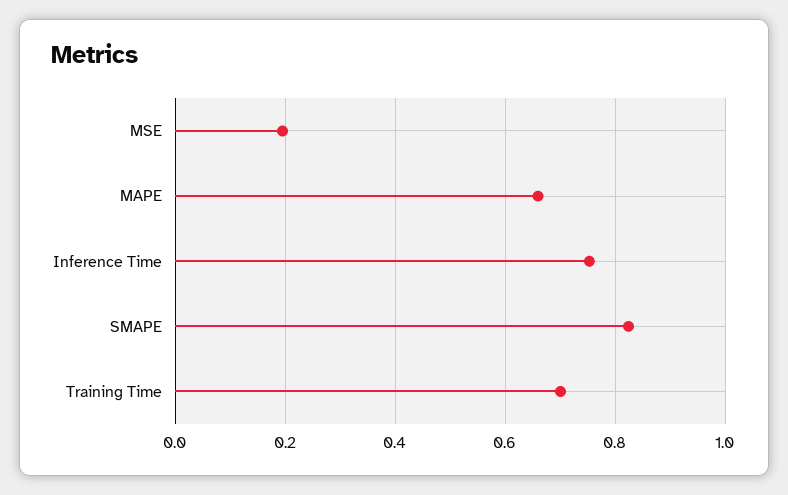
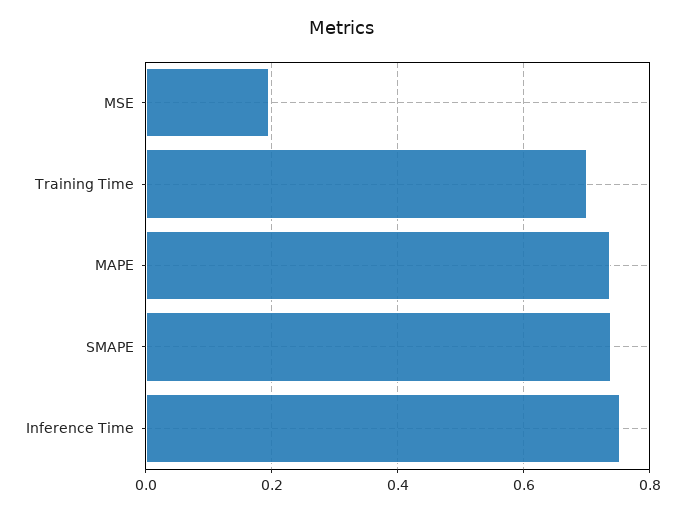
MAPE: 0.66 -> 0.74
SMAPE: 0.82 -> 0.74

